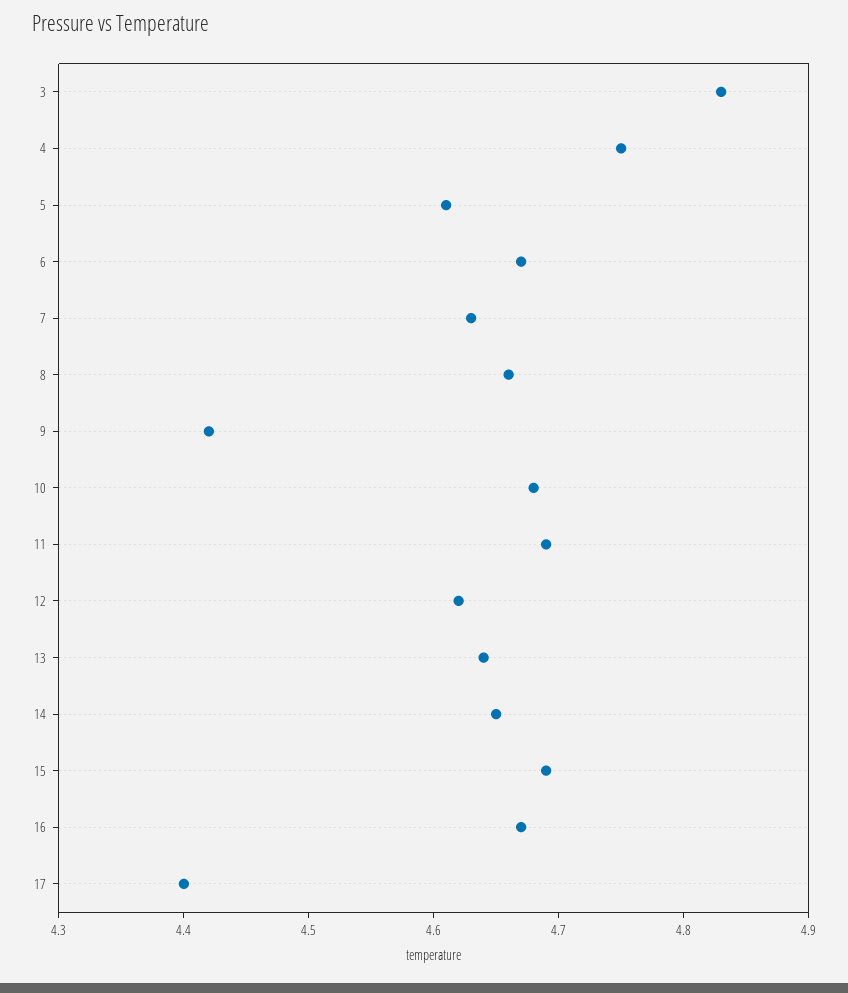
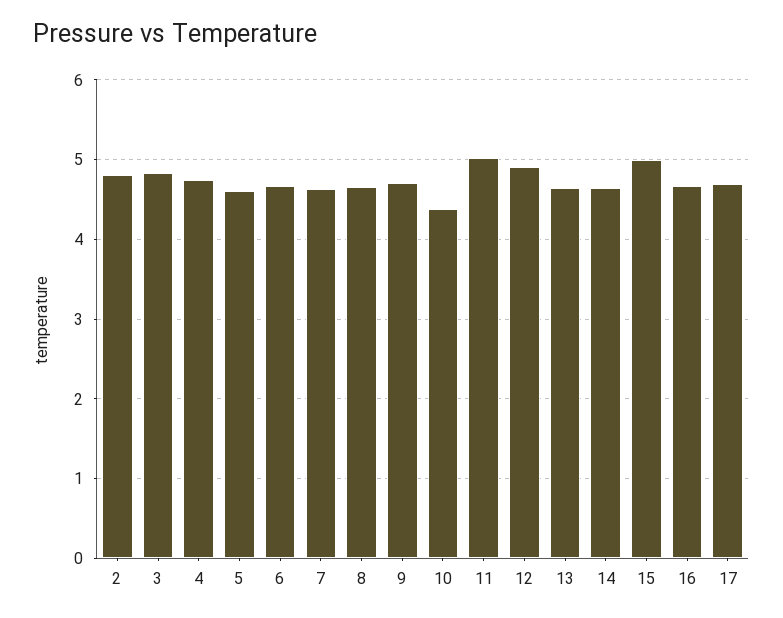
9: 4.42 -> 4.7
10: 4.68 -> 4.4
11: 4.69 -> 5
12: 4.62 -> 4.9
15: 4.69 -> 5
17: 4.4 -> 4.7
2: none -> 4.8

